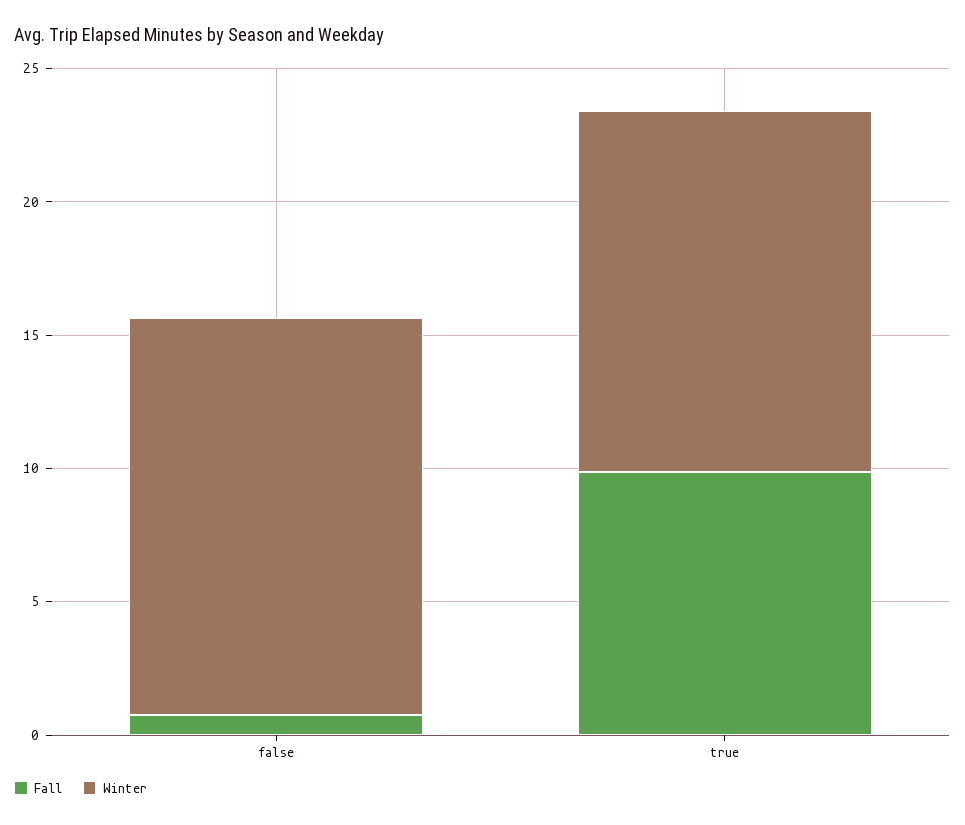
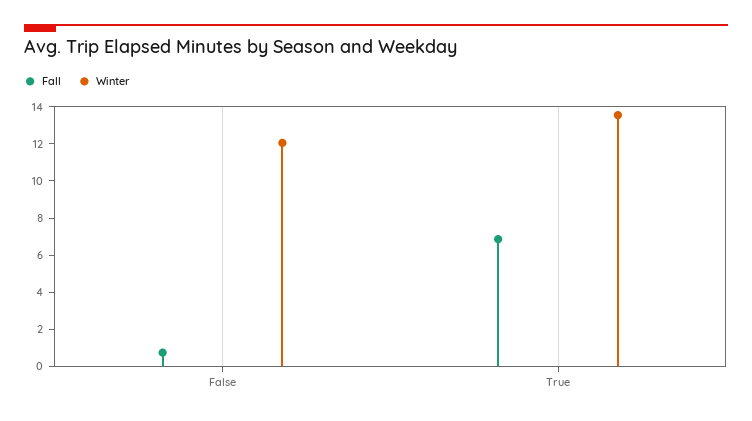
Winter, false: 15 -> 12
Fall, true: 10 -> 7

